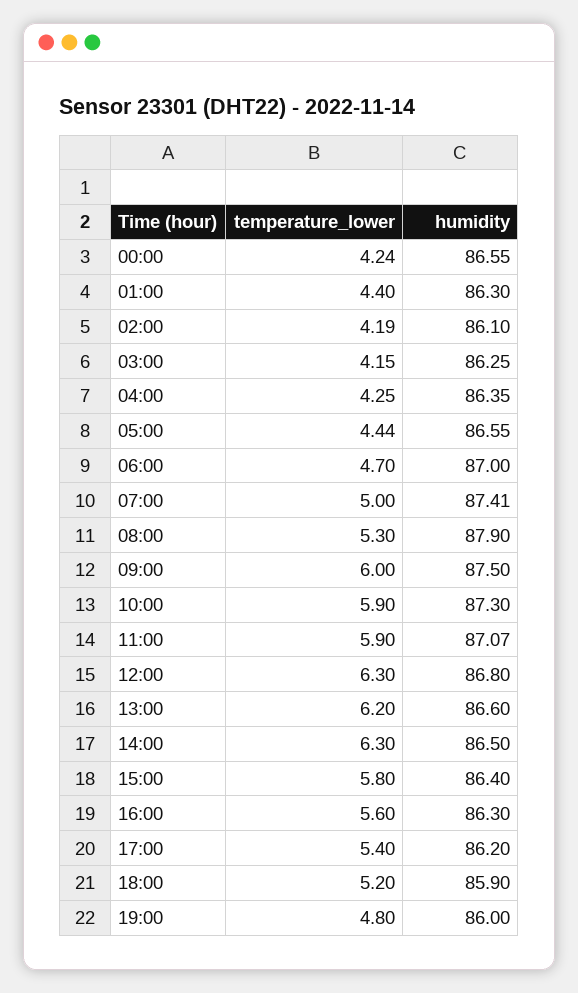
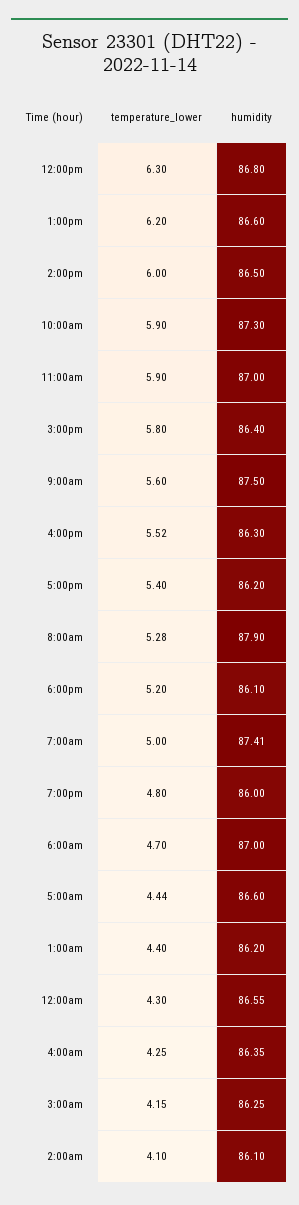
temperature_lower, 00:00: 4.24 -> 4.3
humidity, 01:00: 86.3 -> 86.2
temperature_lower, 02:00: 4.19 -> 4.1
humidity, 05:00: 86.55 -> 86.6
temperature_lower, 08:00: 5.3 -> 5.28
temperature_lower, 09:00: 6 -> 5.6
humidity, 11:00: 87.07 -> 87
temperature_lower, 14:00: 6.3 -> 6
temperature_lower, 16:00: 5.6 -> 5.52
humidity, 18:00: 85.9 -> 86.1

